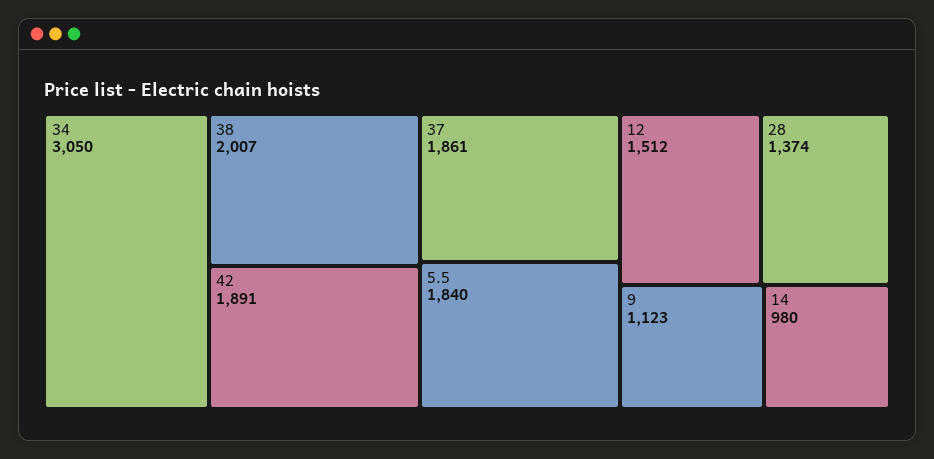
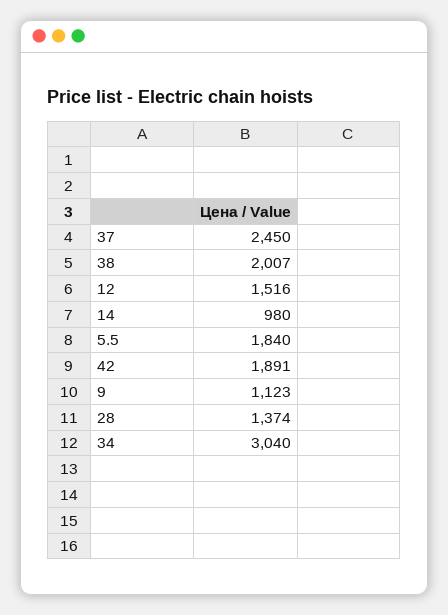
34: 3050 -> 3040
37: 1861 -> 2450
12: 1512 -> 1516

